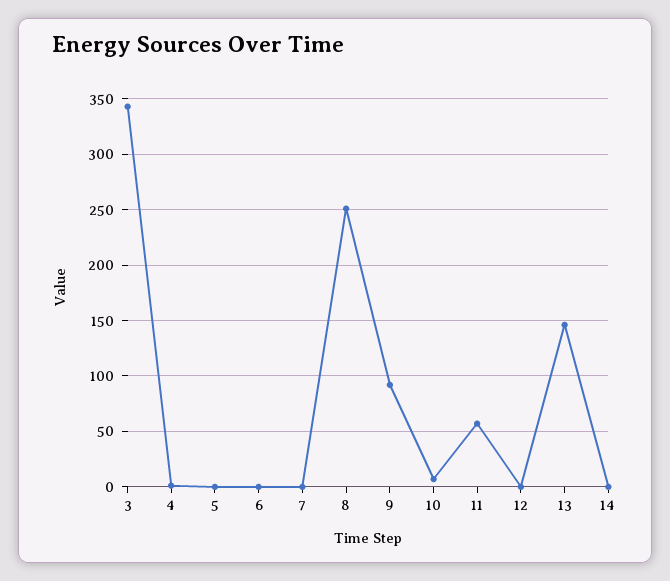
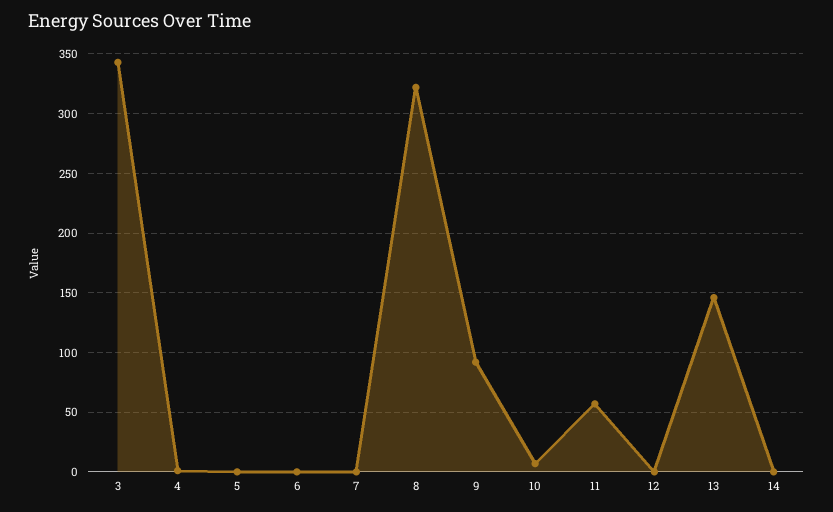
8: 250 -> 320

